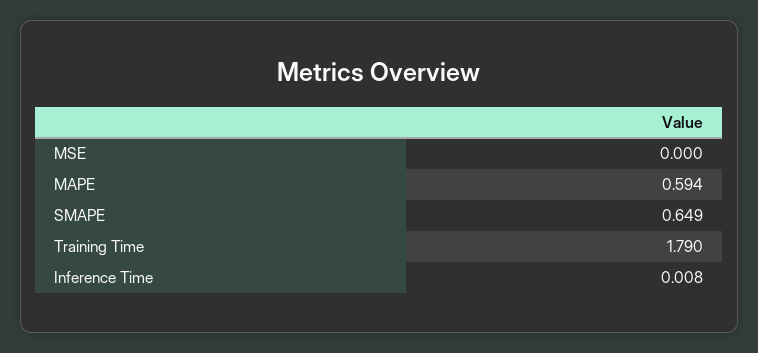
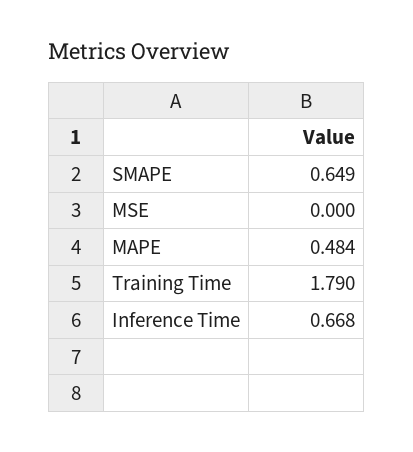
MAPE: 0.594 -> 0.484
Inference Time: 0.008 -> 0.668

